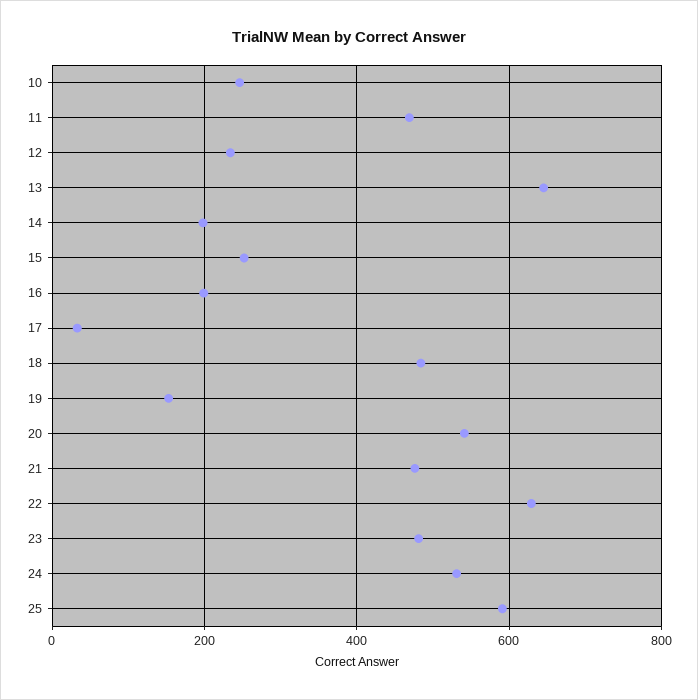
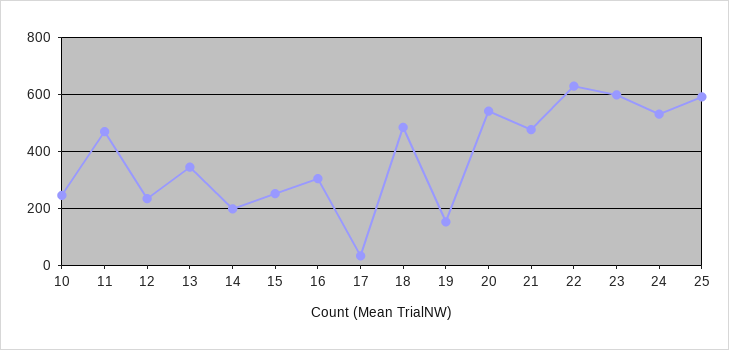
13: 640 -> 350
16: 200 -> 300
23: 480 -> 600

